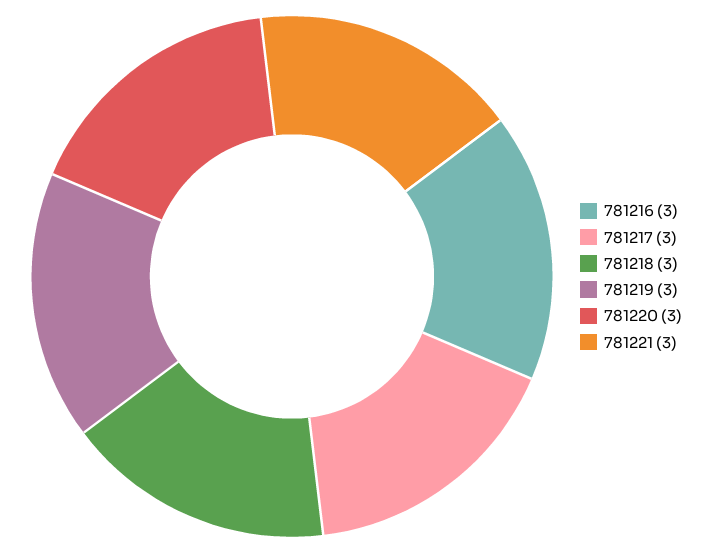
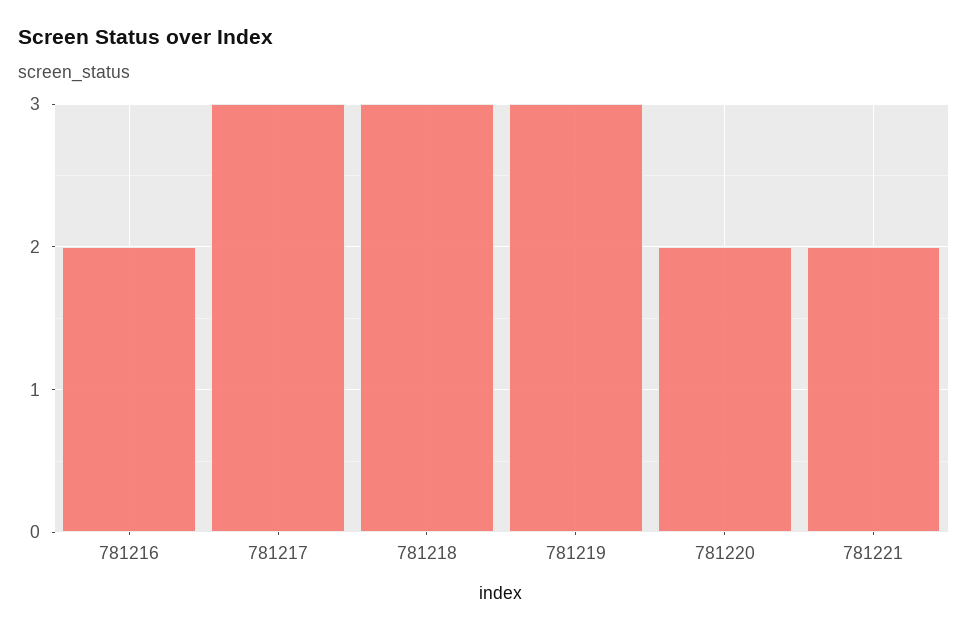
781216: 3 -> 2
781220: 3 -> 2
781221: 3 -> 2

